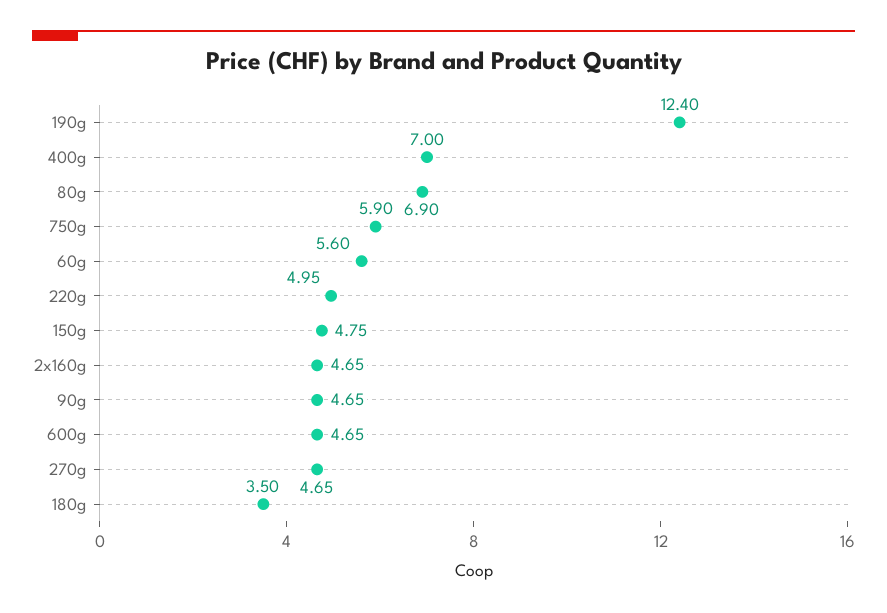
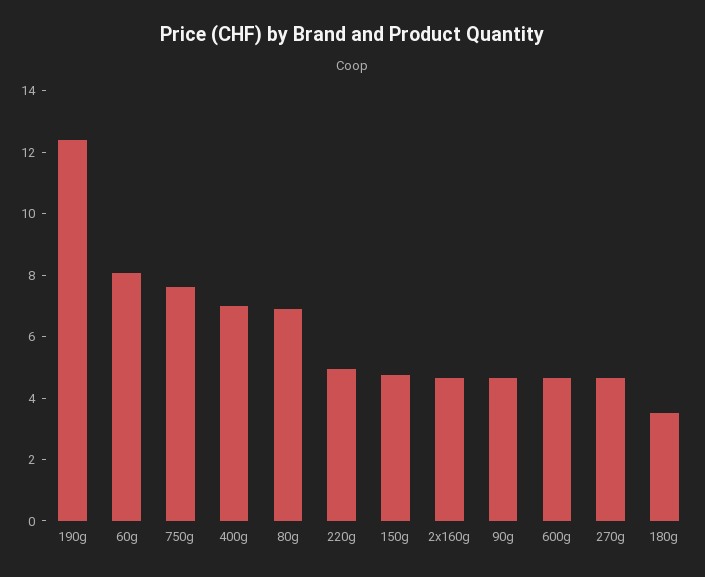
750g: 5.9 -> 7.5
60g: 5.6 -> 8

